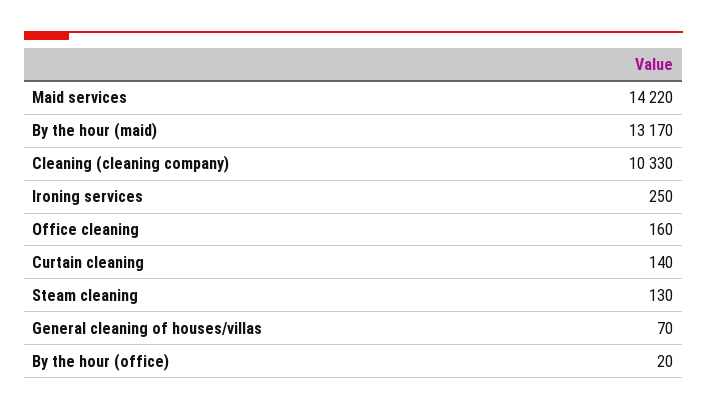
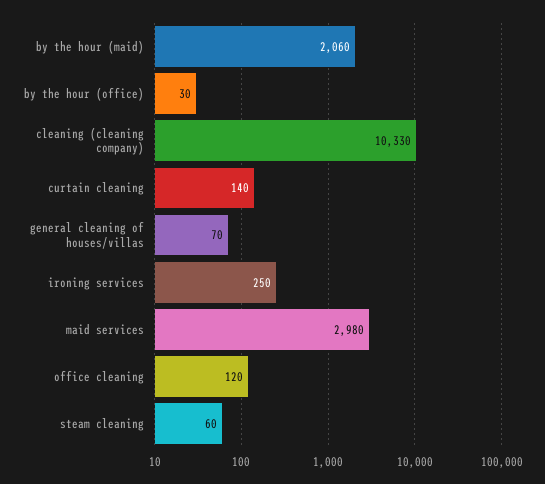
Maid services: 14220 -> 2980
By the hour (maid): 13170 -> 2060
Office cleaning: 160 -> 120
Steam cleaning: 130 -> 60
By the hour (office): 20 -> 30

